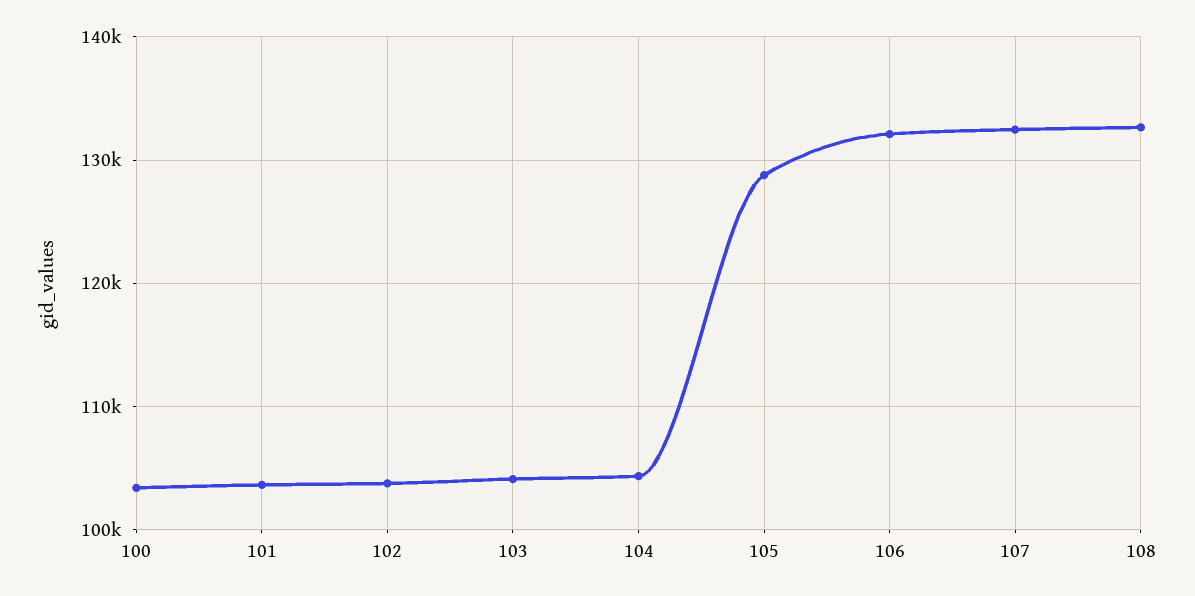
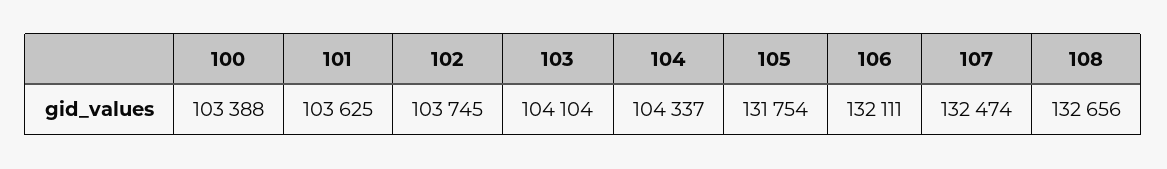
105: 129000 -> 131754

